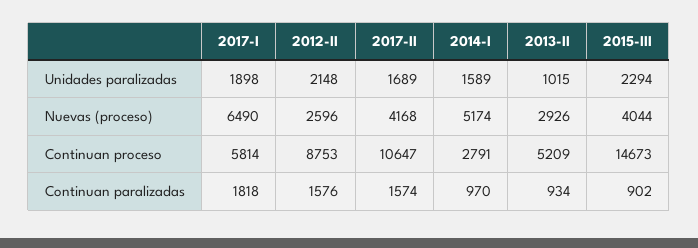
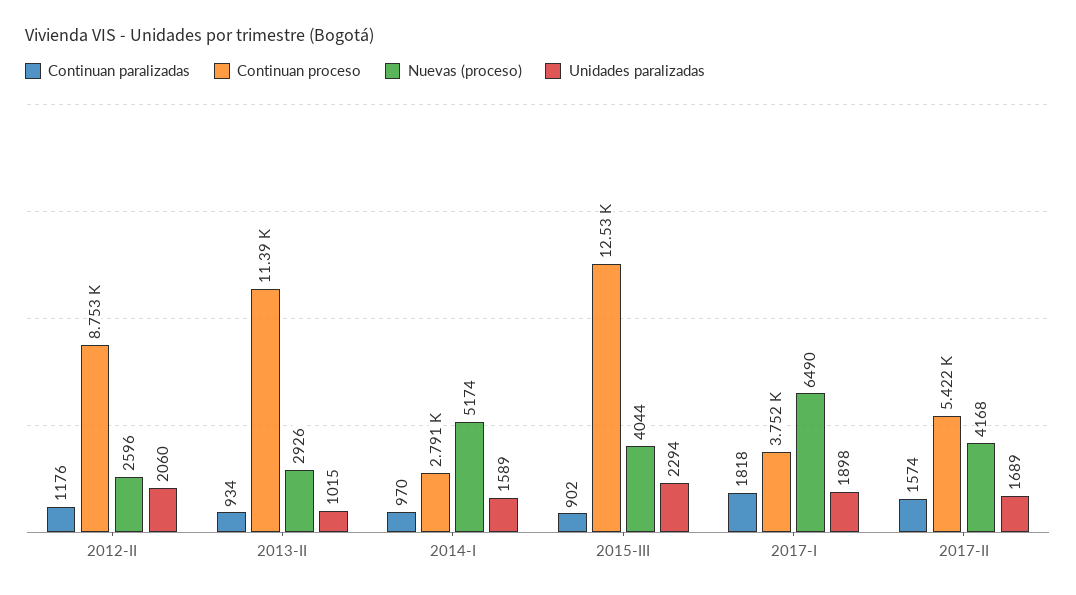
Unidades paralizadas, 2012-II: 2148 -> 2060
Continuan proceso, 2017-I: 5814 -> 3752
Continuan proceso, 2017-II: 10647 -> 5422
Continuan proceso, 2013-II: 5209 -> 11390
Continuan proceso, 2015-III: 14673 -> 12530
Continuan paralizadas, 2012-II: 1576 -> 1176

